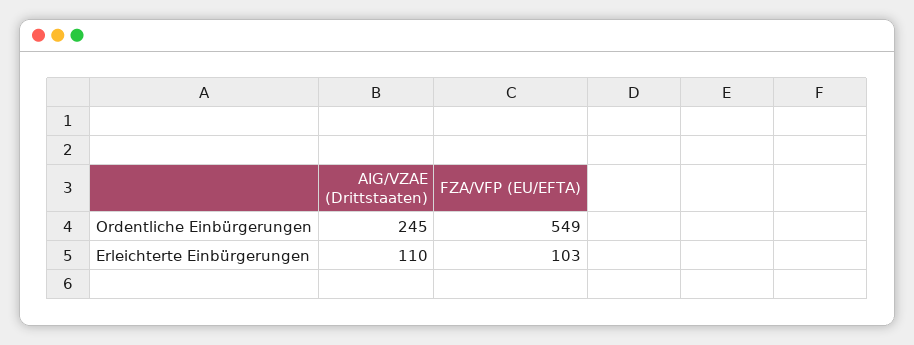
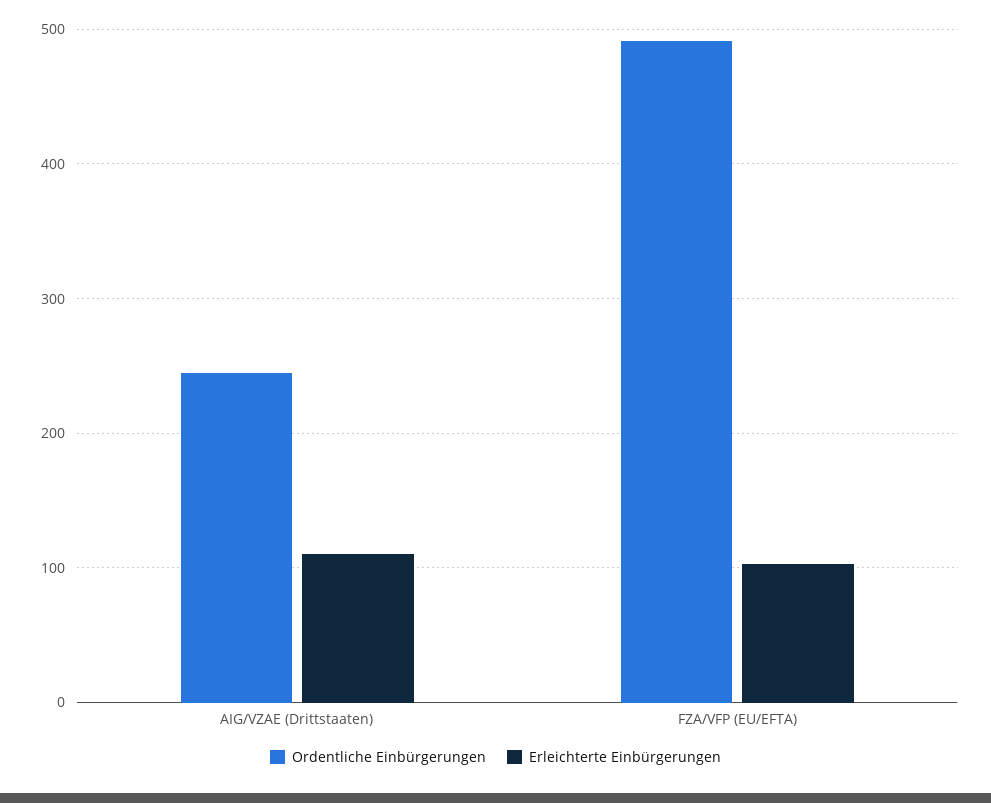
Ordentliche Einbürgerungen, FZA/VFP (EU/EFTA): 549 -> 490

